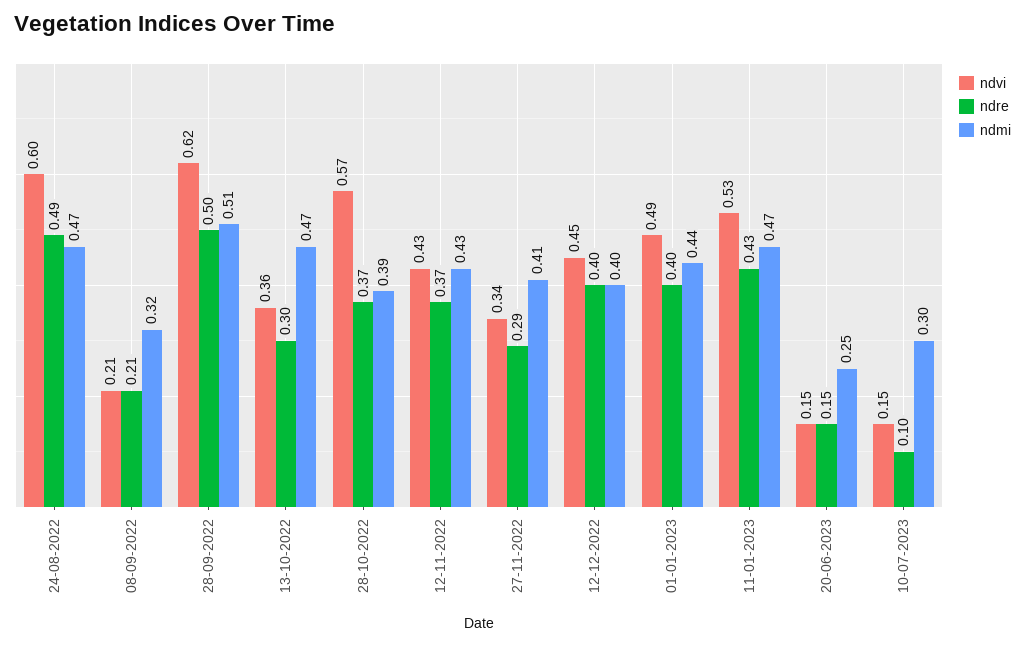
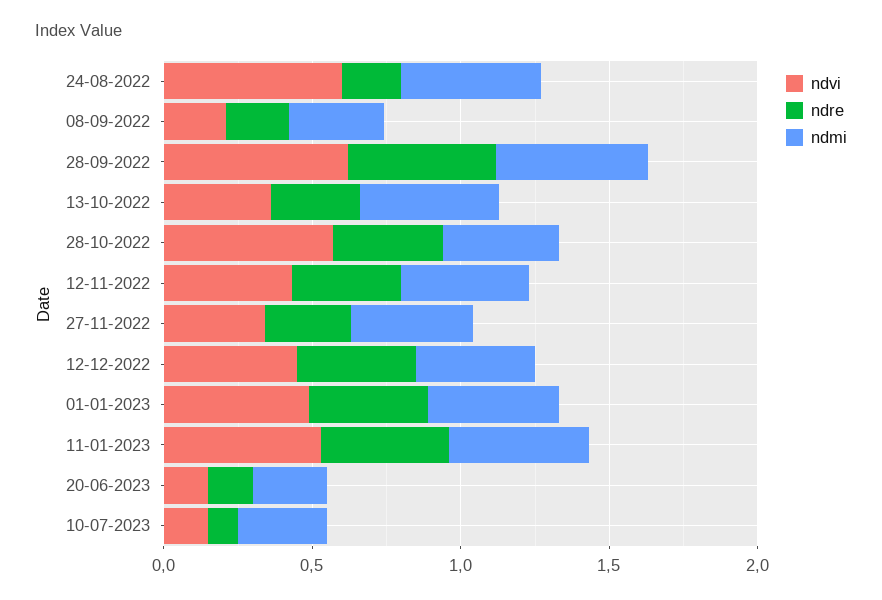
ndre, 24-08-2022: 0.49 -> 0.2

